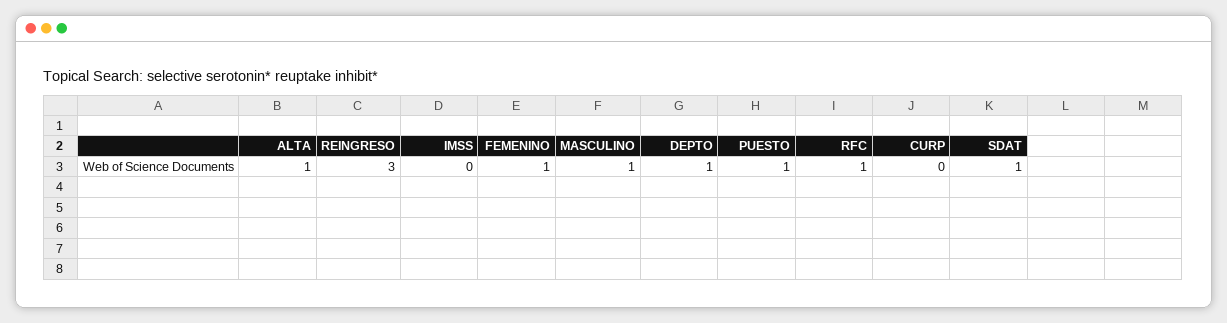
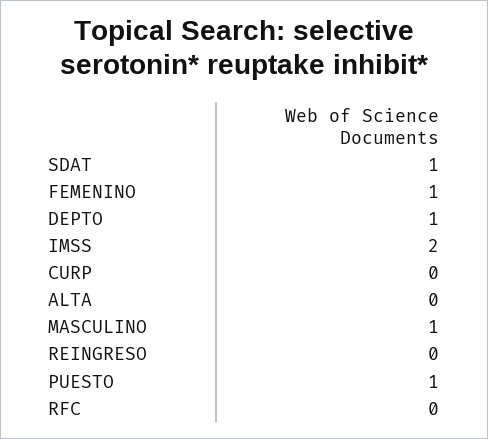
ALTA: 1 -> 0
REINGRESO: 3 -> 0
IMSS: 0 -> 2
RFC: 1 -> 0

